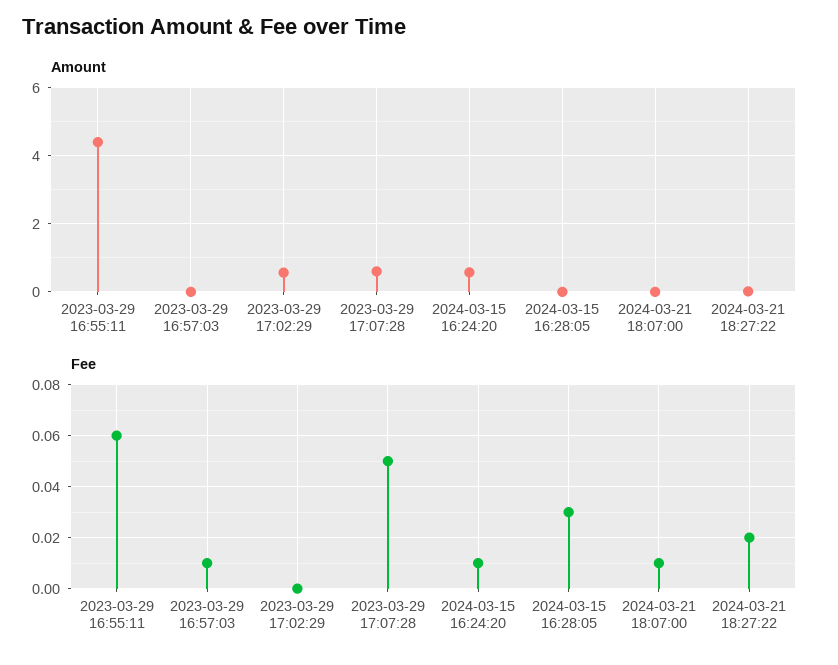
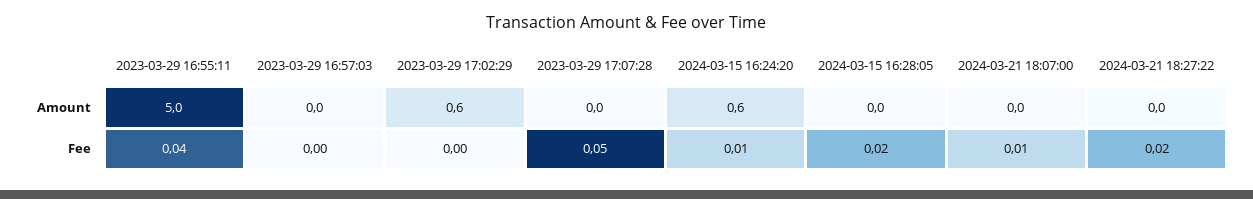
Amount, 2023-03-29 16:55:11: 4.4 -> 5
Amount, 2023-03-29 17:07:28: 0.6 -> 0
Fee, 2023-03-29 16:55:11: 0.06 -> 0.04
Fee, 2023-03-29 16:57:03: 0.01 -> 0
Fee, 2024-03-15 16:28:05: 0.03 -> 0.02

